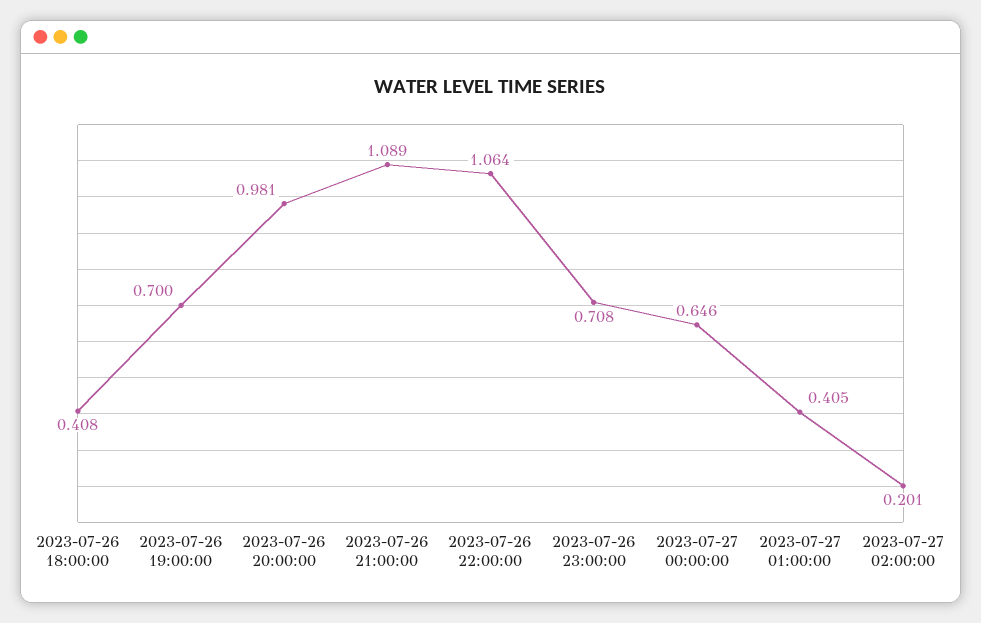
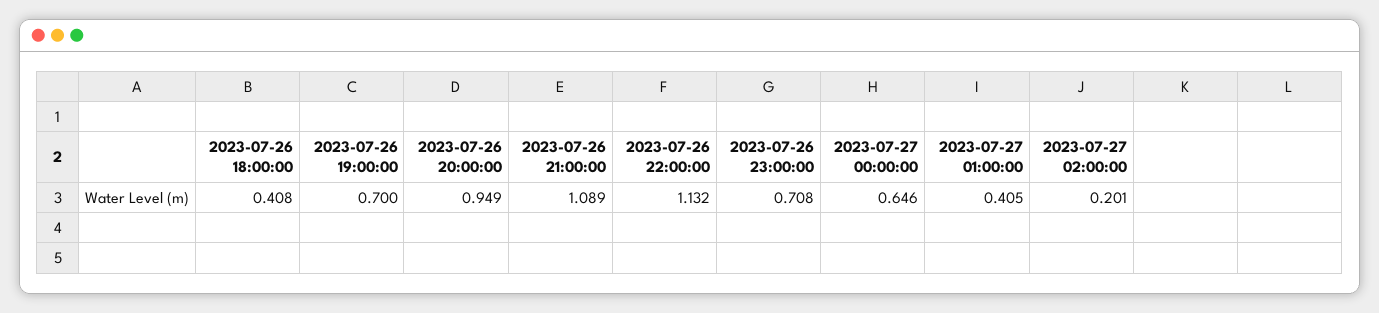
2023-07-26 20:00:00: 0.981 -> 0.949
2023-07-26 22:00:00: 1.064 -> 1.132

